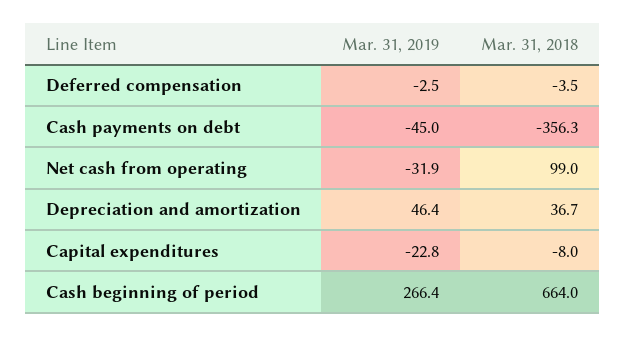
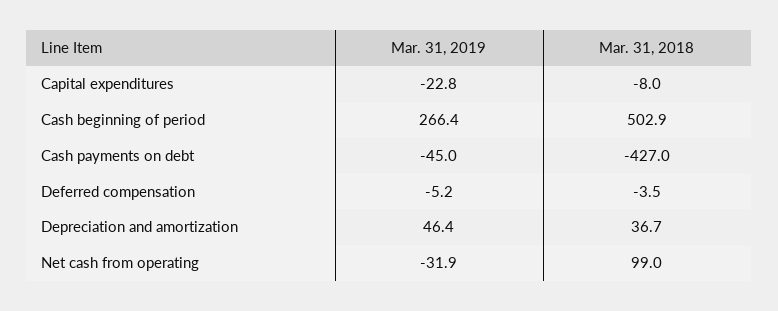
Mar. 31, 2019, Deferred compensation: -2.5 -> -5.2
Mar. 31, 2018, Cash payments on debt: -356.3 -> -427
Mar. 31, 2018, Cash beginning of period: 664 -> 502.9

